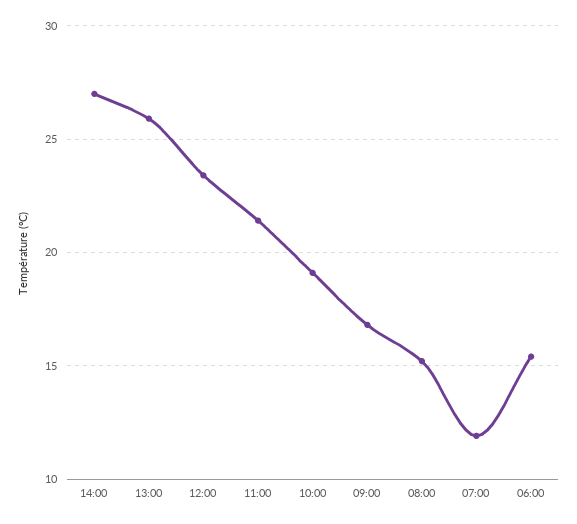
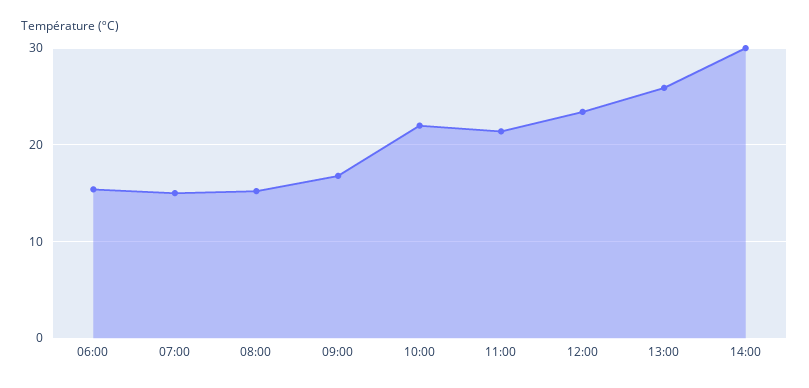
14:00: 27 -> 30
10:00: 19 -> 22
07:00: 12 -> 15

